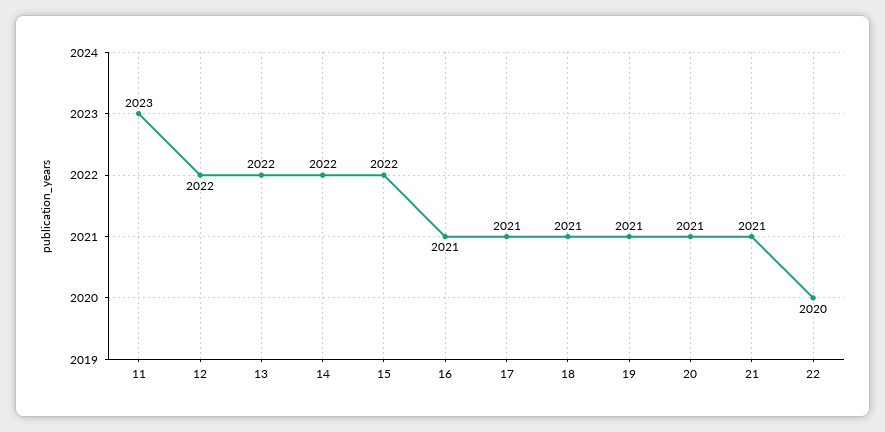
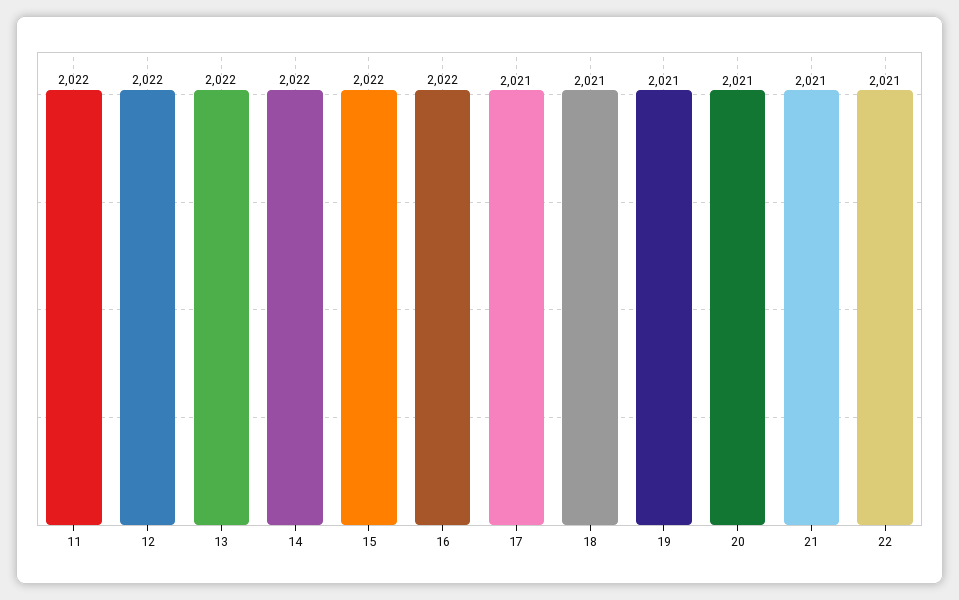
11: 2023 -> 2022
16: 2021 -> 2022
22: 2020 -> 2021

